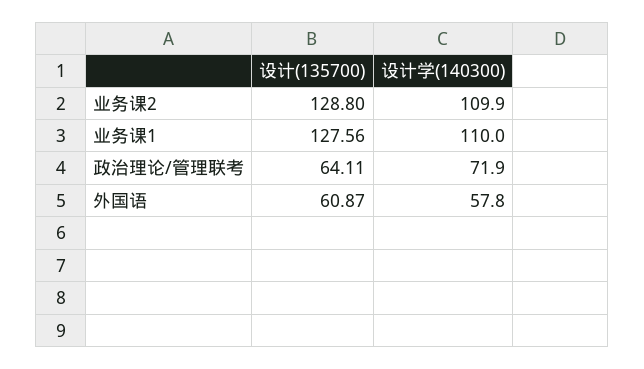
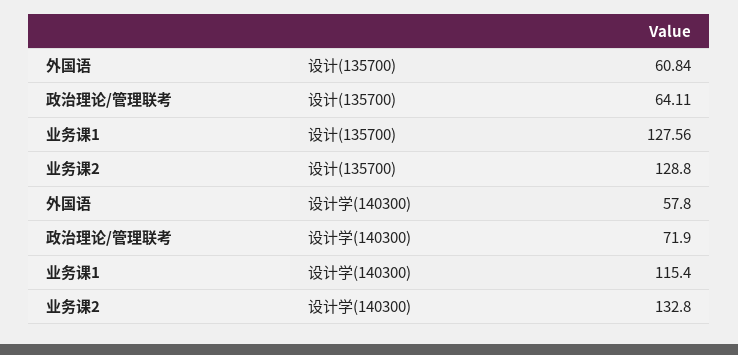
设计学(140300), 业务课2: 109.9 -> 132.8
设计学(140300), 业务课1: 110 -> 115.4
设计(135700), 外国语: 60.87 -> 60.84

